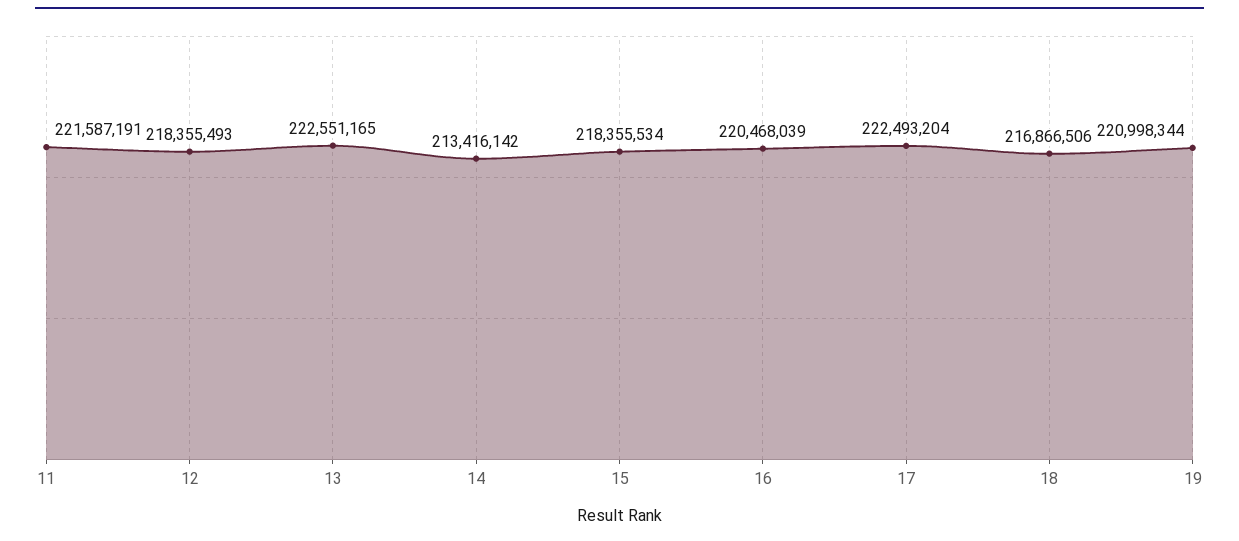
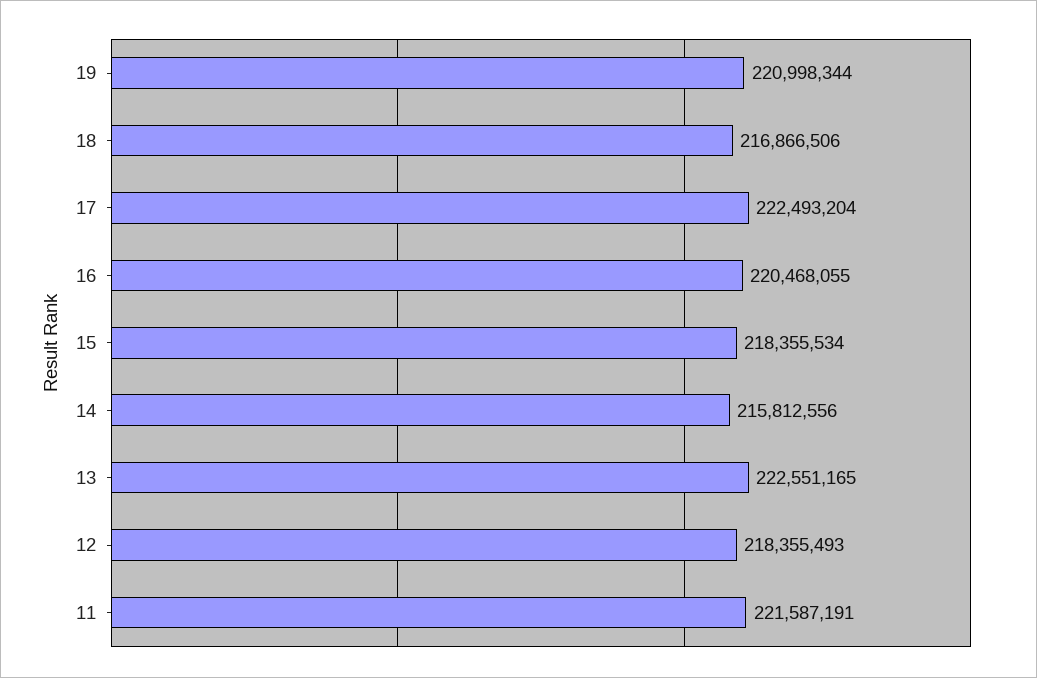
14: 213416142 -> 215812556
16: 220468039 -> 220468055

